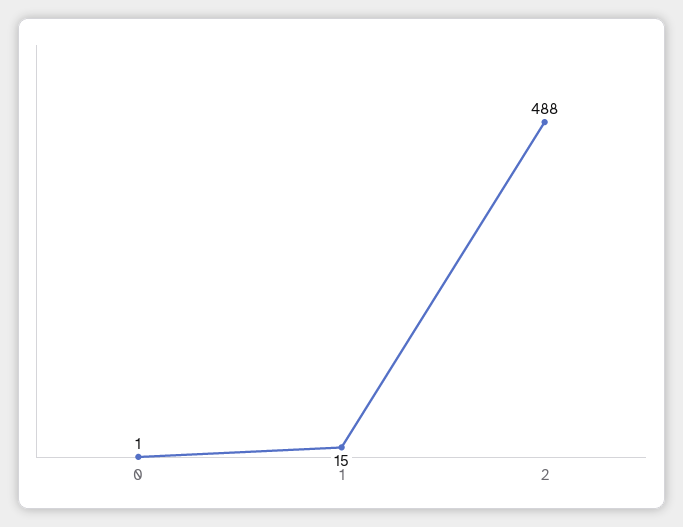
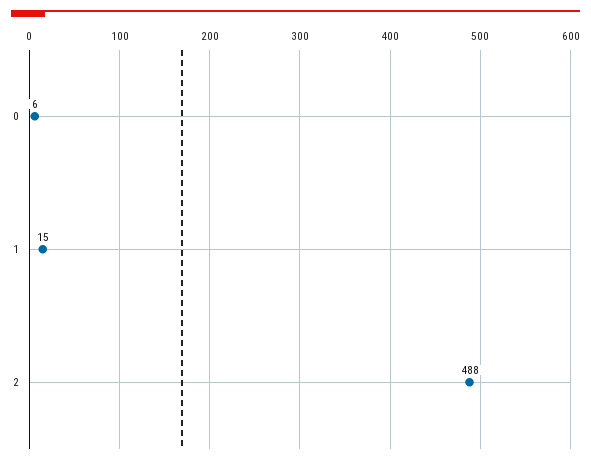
0: 1 -> 6

